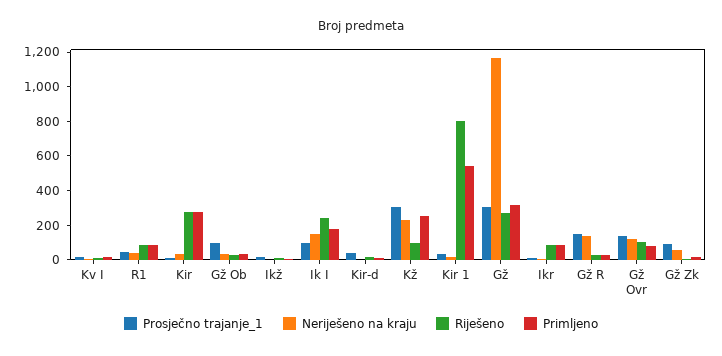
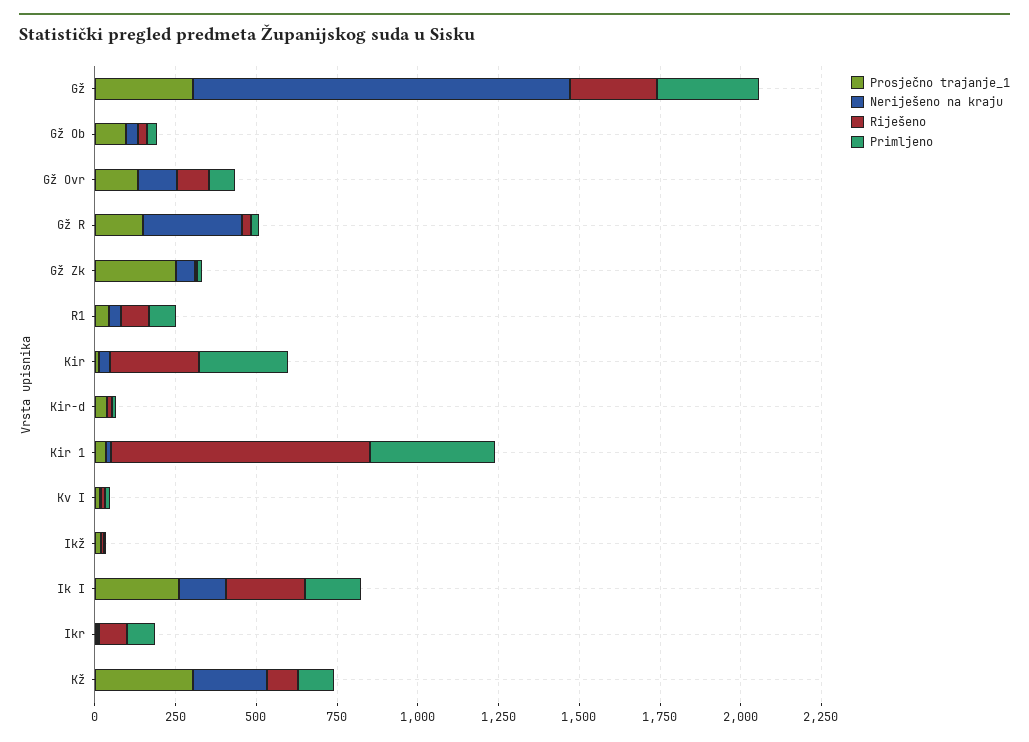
Prosječno trajanje_1, Ik I: 100 -> 250
Primljeno, Kž: 250 -> 100
Primljeno, Kir 1: 550 -> 400
Neriješeno na kraju, Gž R: 150 -> 300
Prosječno trajanje_1, Gž Zk: 100 -> 250

